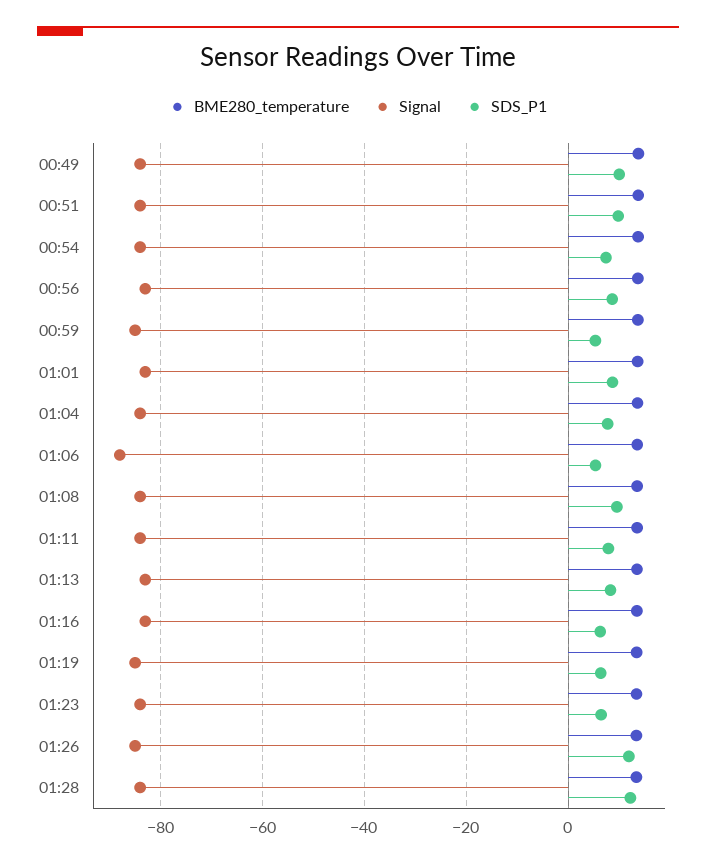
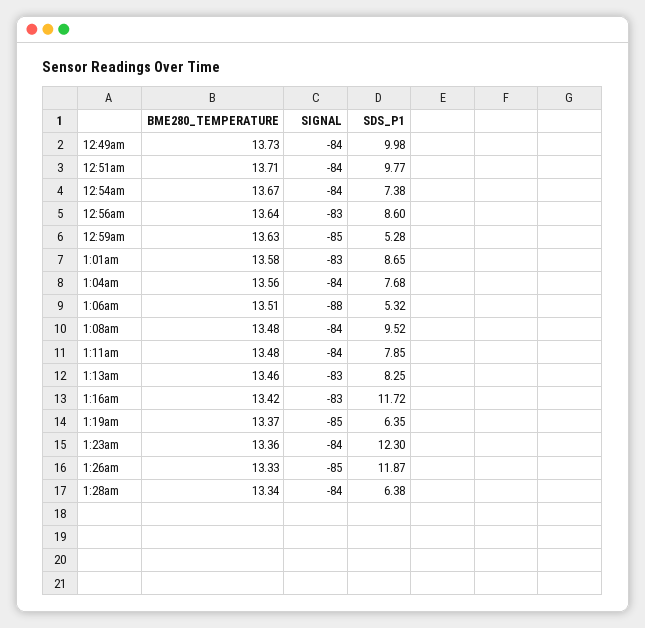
SDS_P1, 01:16: 6 -> 11.72
SDS_P1, 01:23: 6 -> 12.3
SDS_P1, 01:28: 12 -> 6.38

